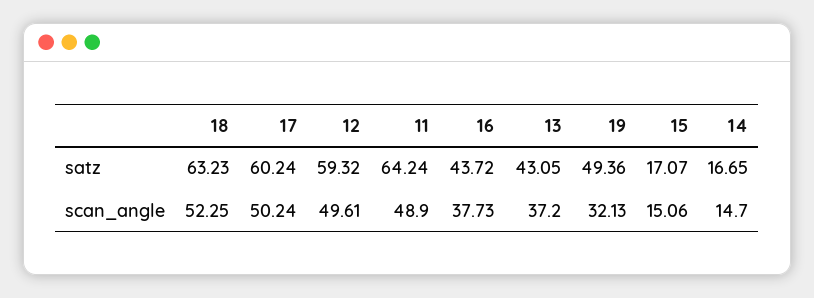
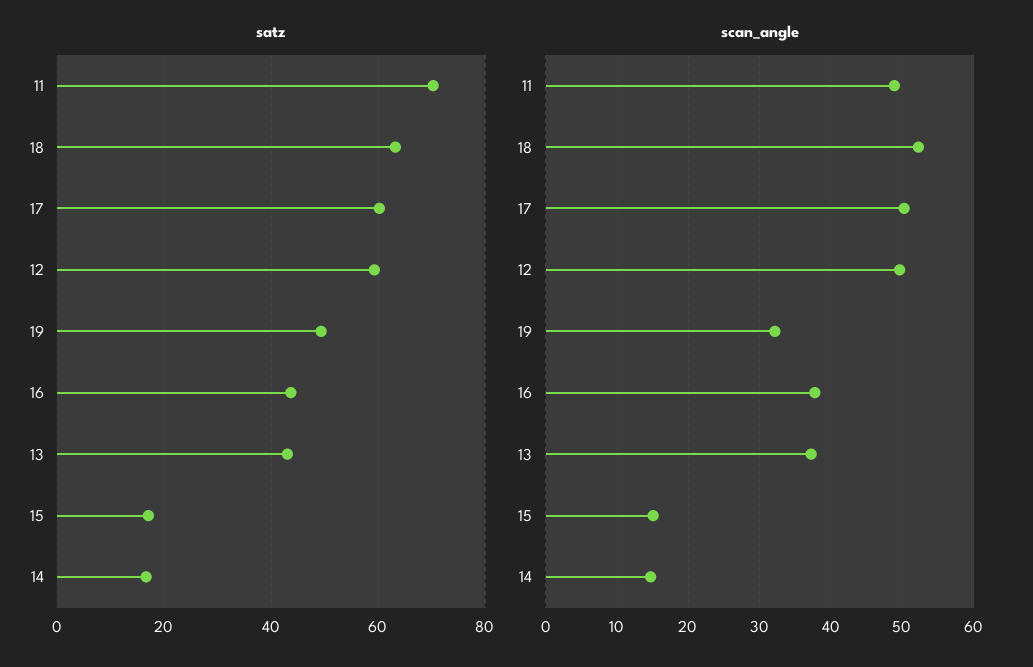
satz, 11: 64.24 -> 70

